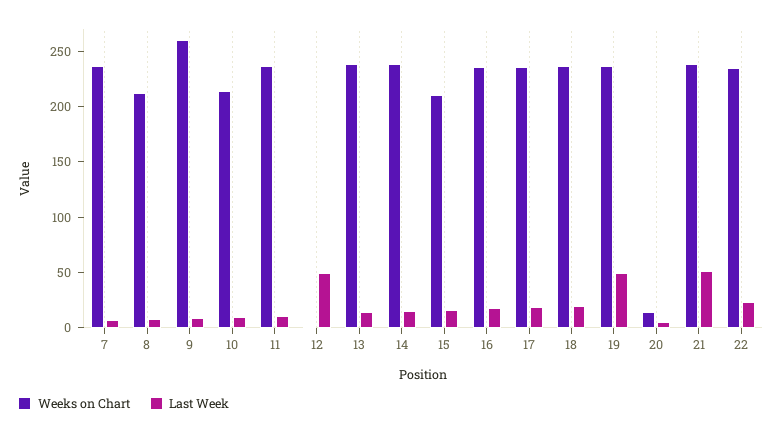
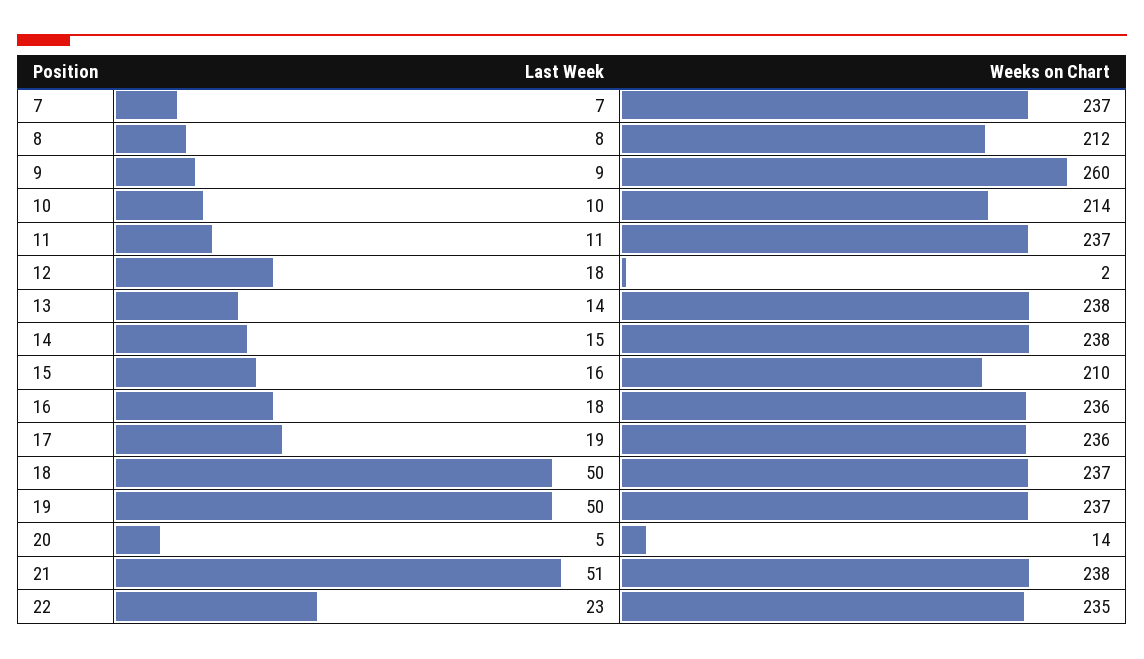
Last Week, 12: 50 -> 18
Last Week, 18: 20 -> 50

